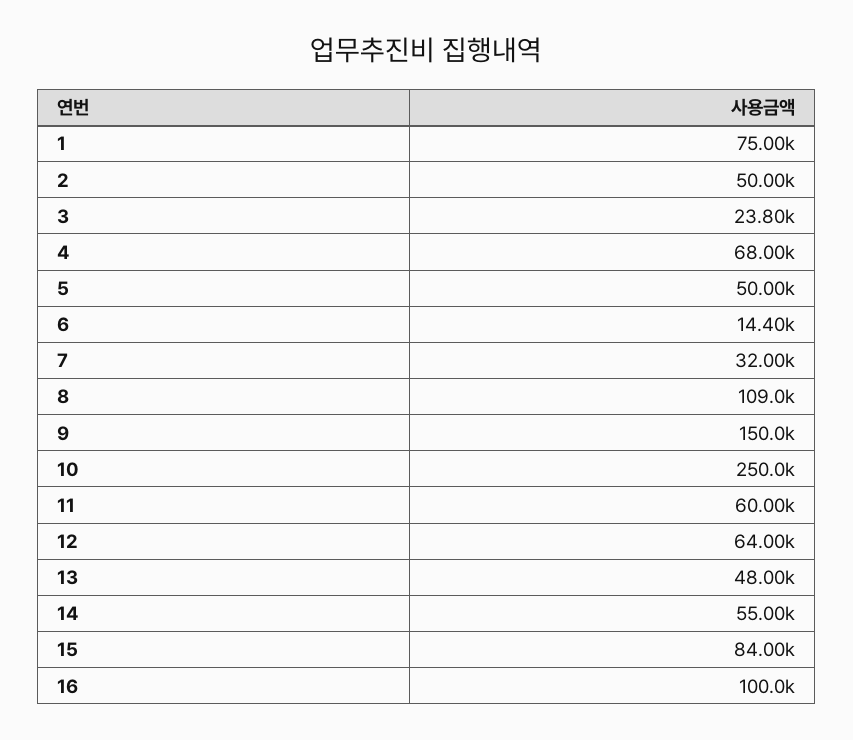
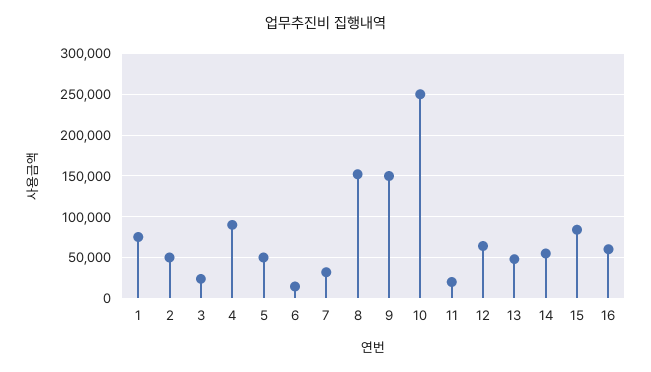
4: 68000 -> 90000
8: 109000 -> 150000
11: 60000 -> 20000
16: 100000 -> 60000

